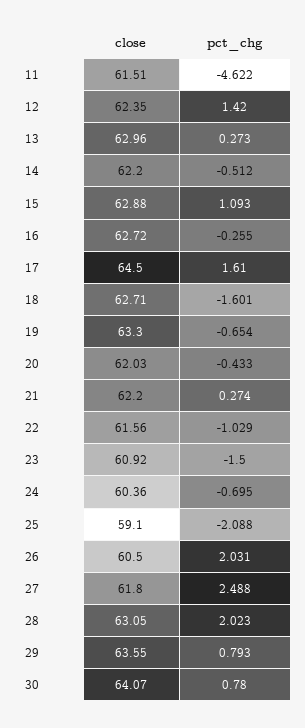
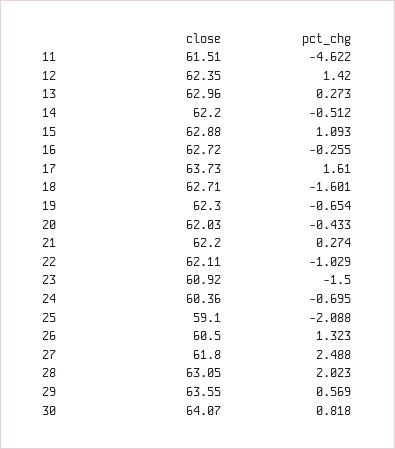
close, 17: 64.5 -> 63.73
close, 19: 63.3 -> 62.3
close, 22: 61.56 -> 62.11
pct_chg, 26: 2.031 -> 1.323
pct_chg, 29: 0.793 -> 0.569
pct_chg, 30: 0.78 -> 0.818

